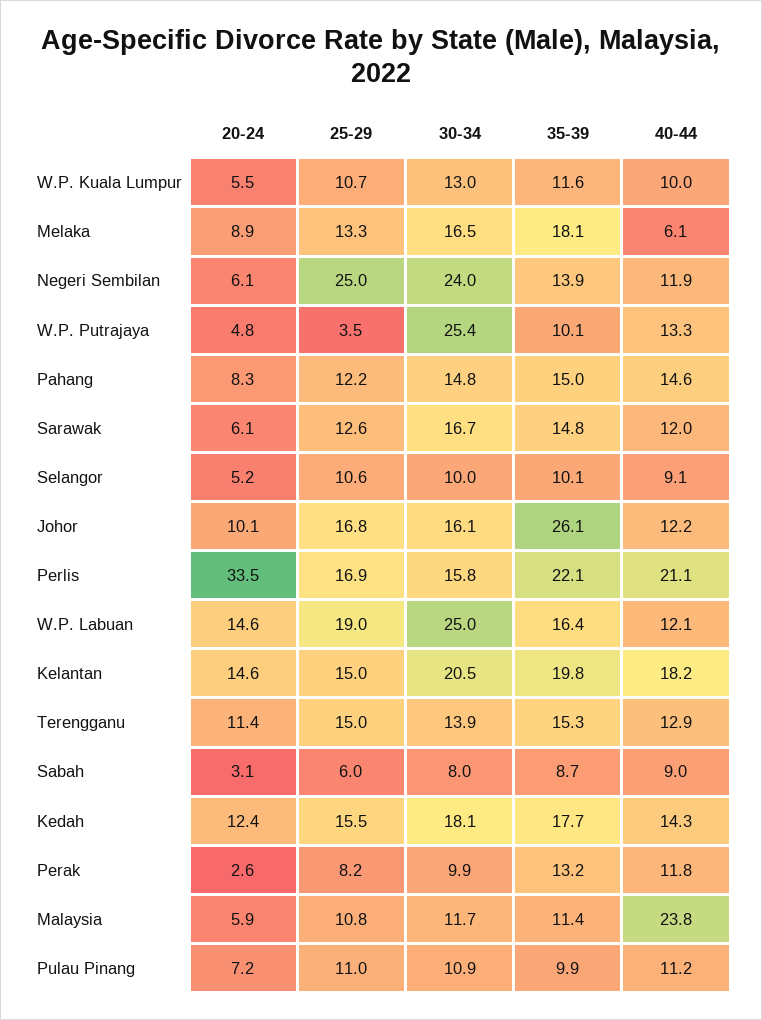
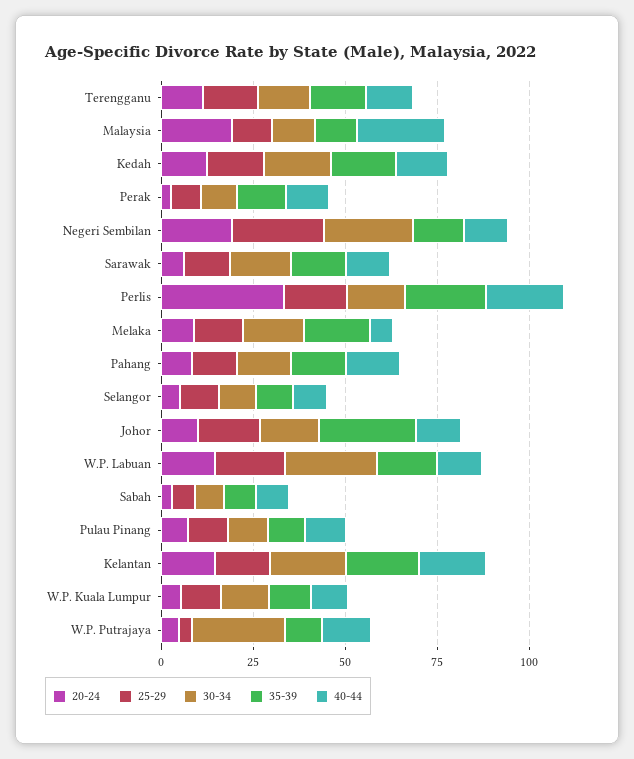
20-24, Negeri Sembilan: 6.1 -> 20
20-24, Malaysia: 5.9 -> 20

